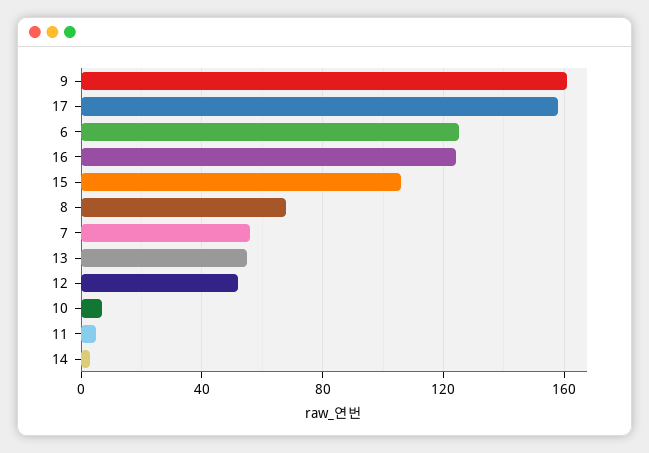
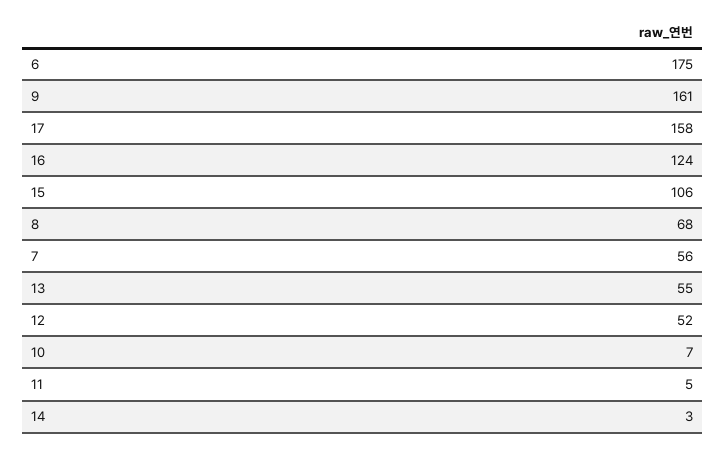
6: 125 -> 175

